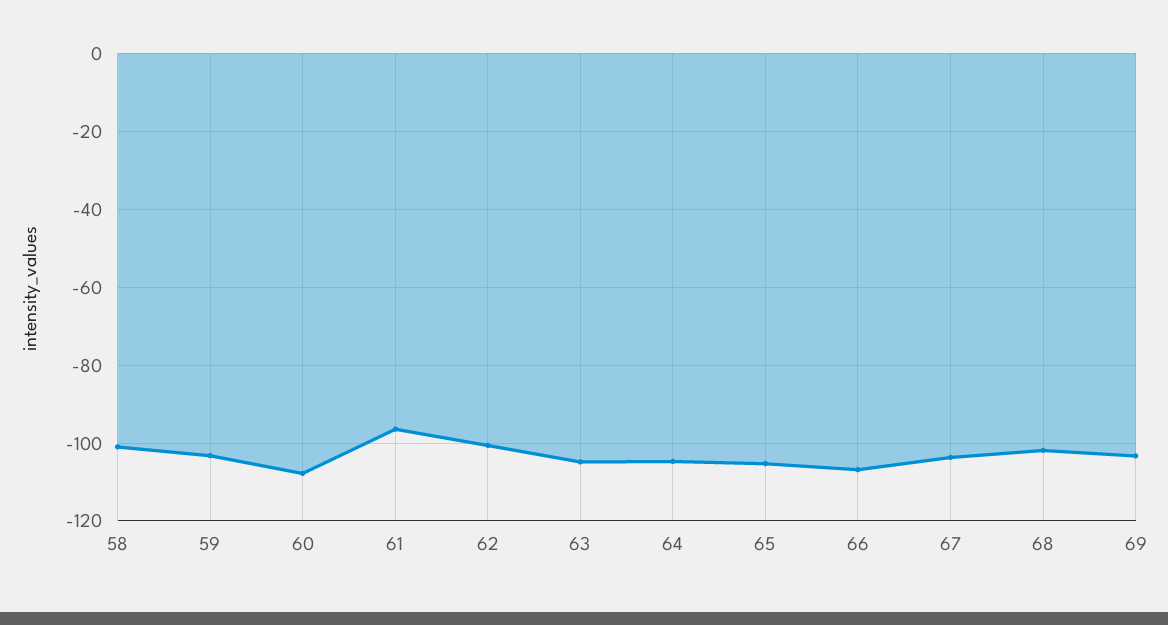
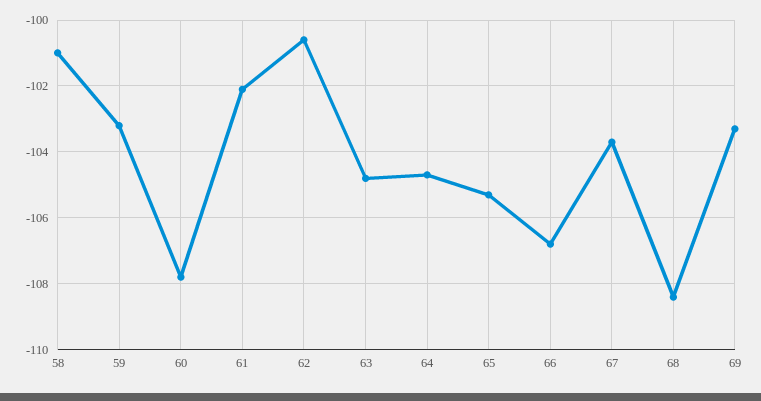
61: -96 -> -102
68: -102 -> -108.5

